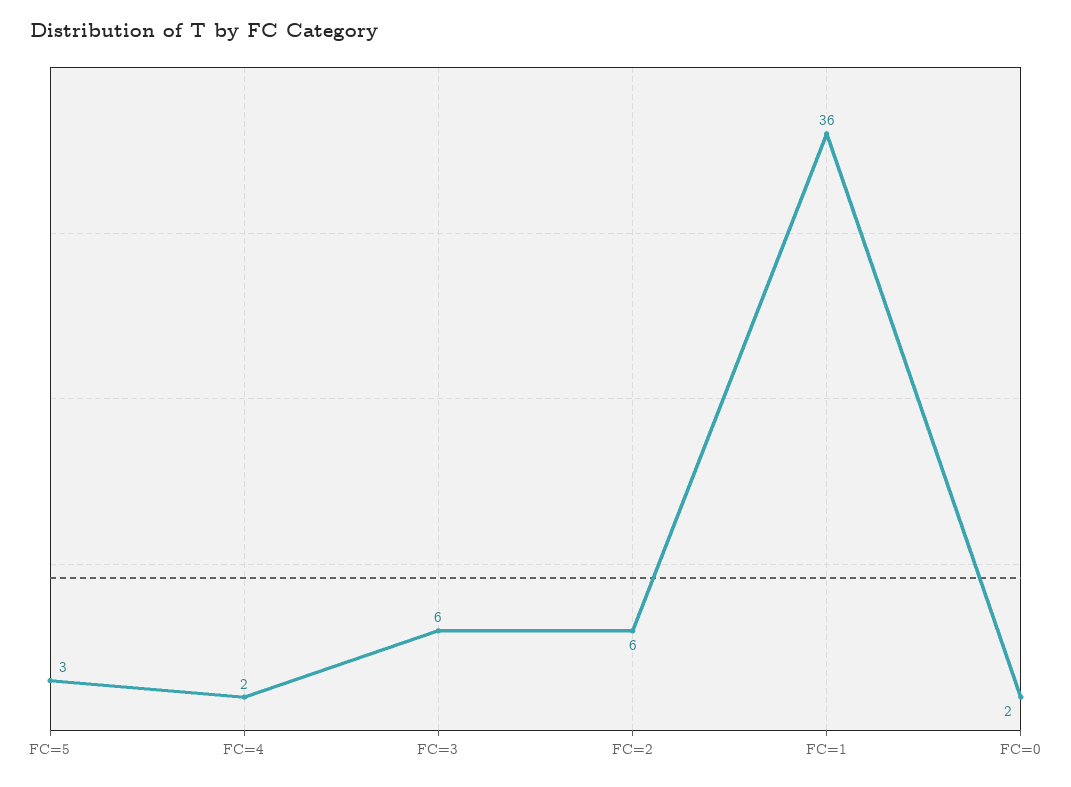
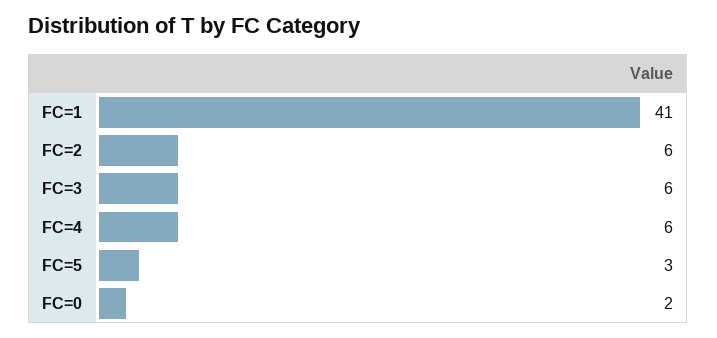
FC=4: 2 -> 6
FC=1: 36 -> 41

